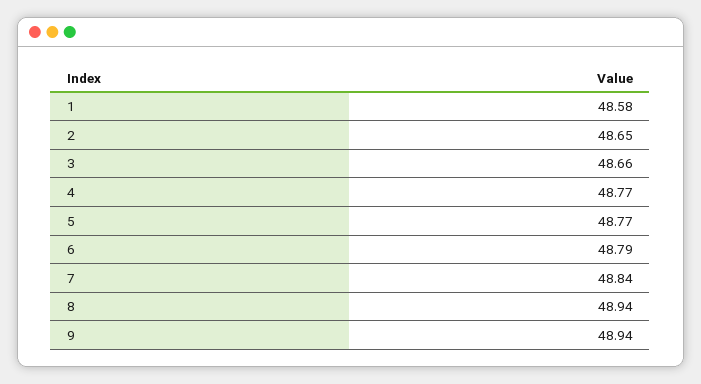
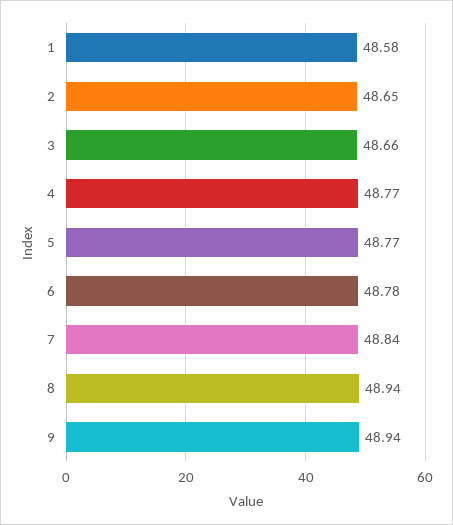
6: 48.79 -> 48.78

